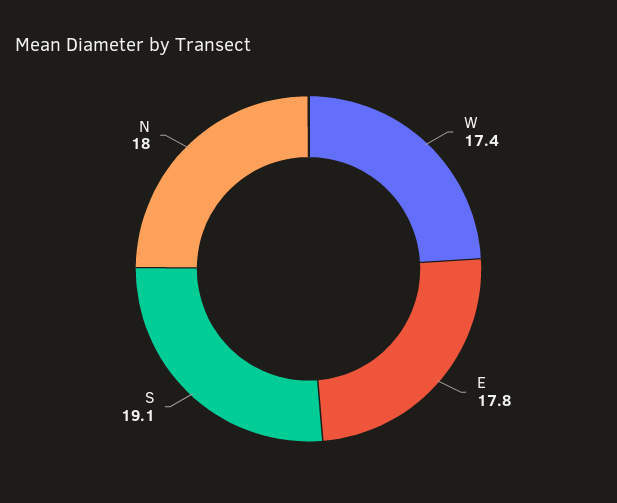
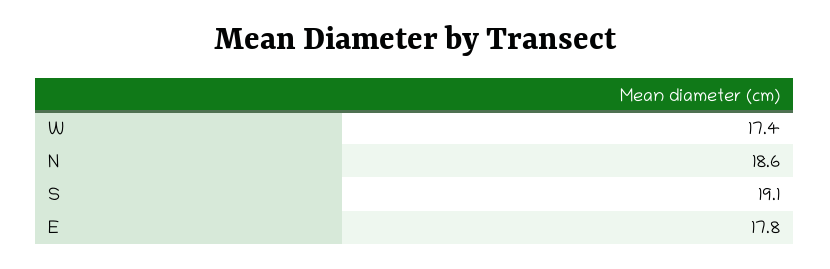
N: 18 -> 18.6

